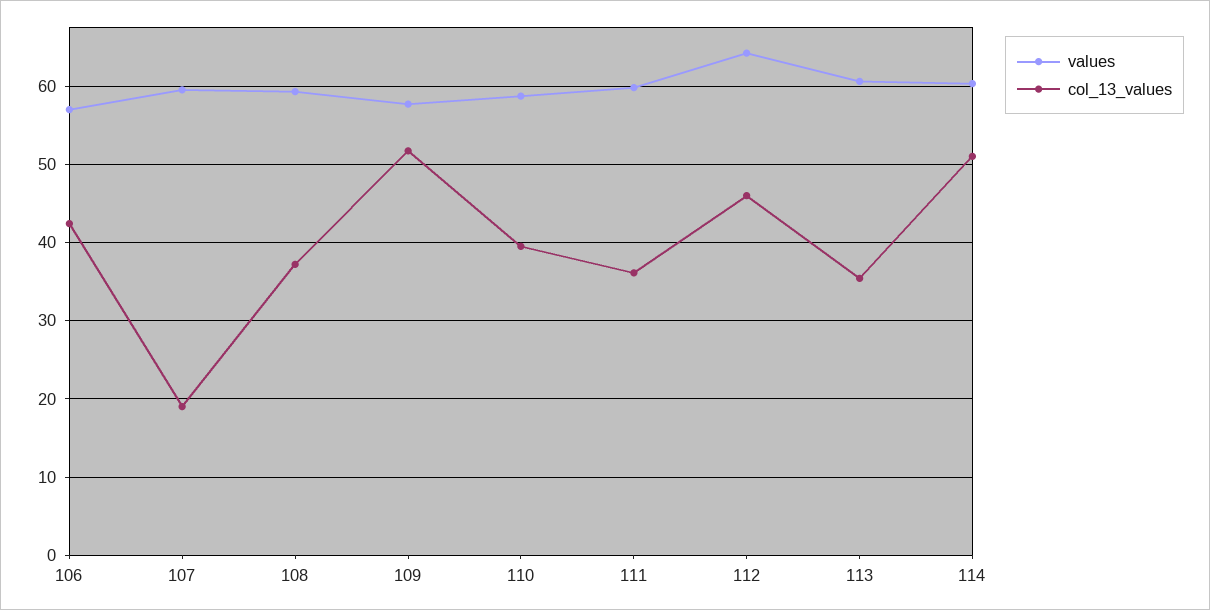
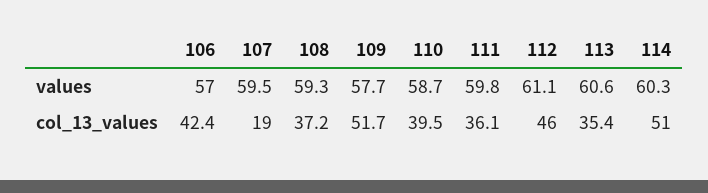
values, 112: 64 -> 61.1

